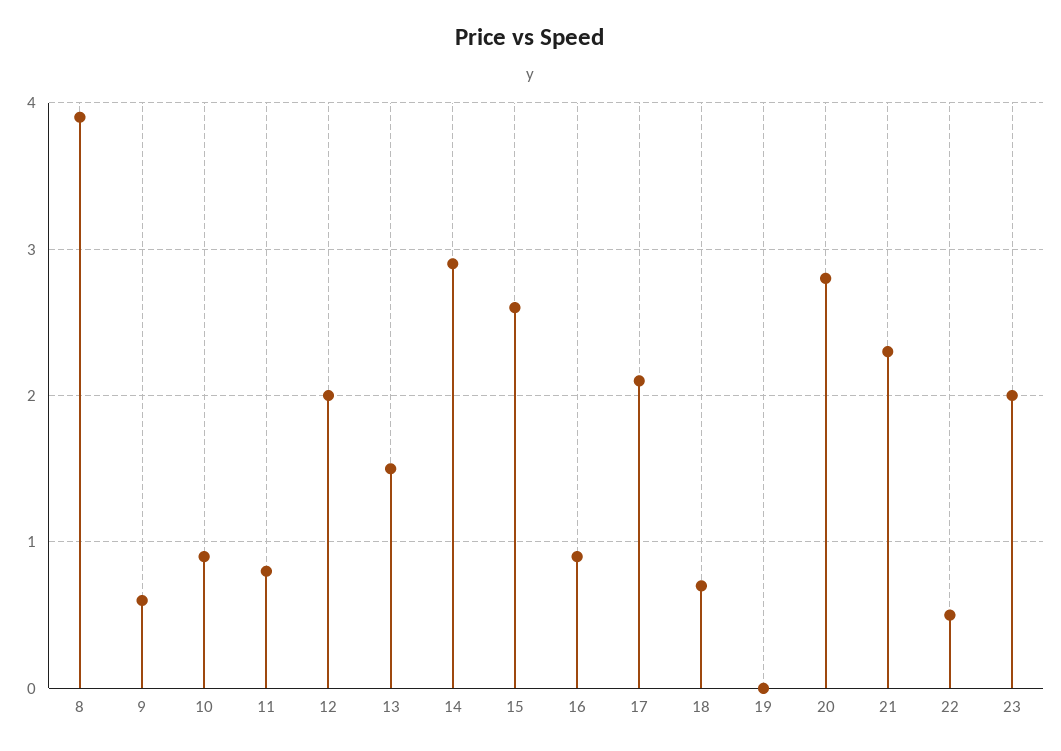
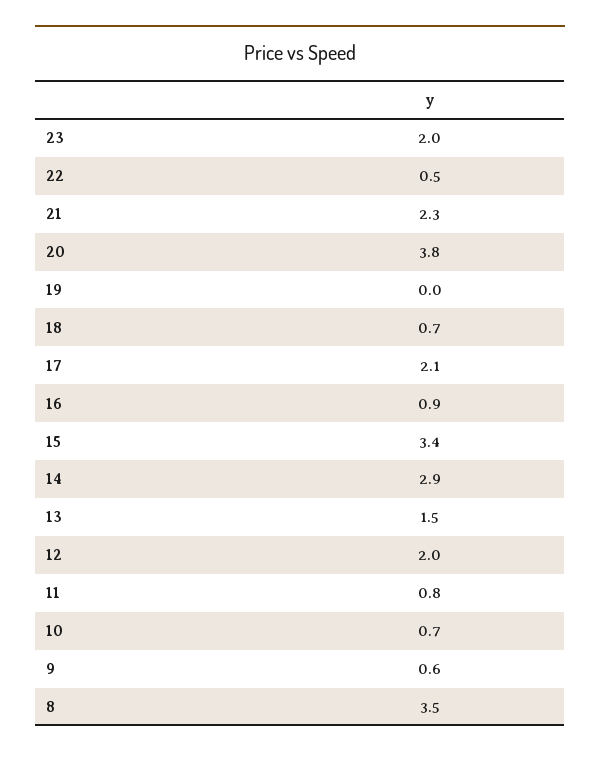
8: 3.9 -> 3.5
10: 0.9 -> 0.7
15: 2.6 -> 3.4
20: 2.8 -> 3.8

